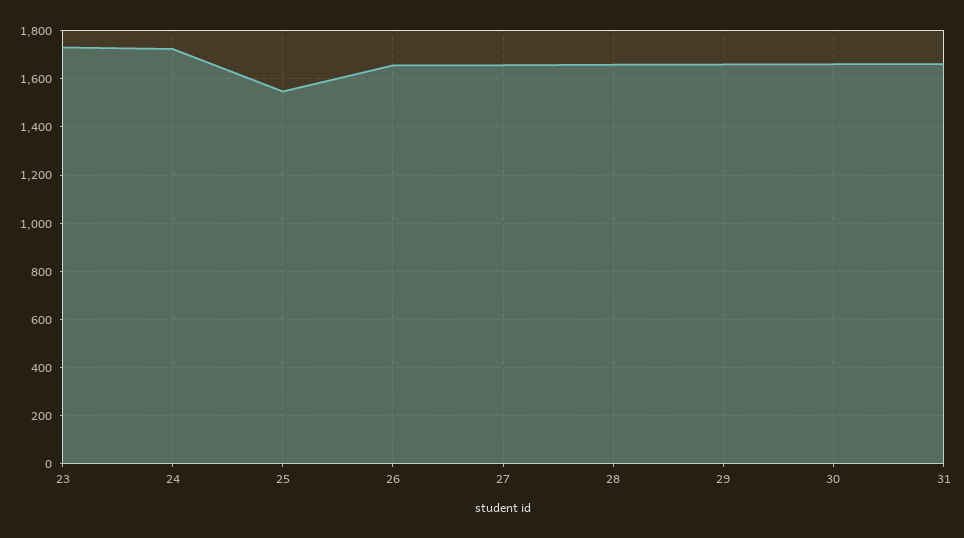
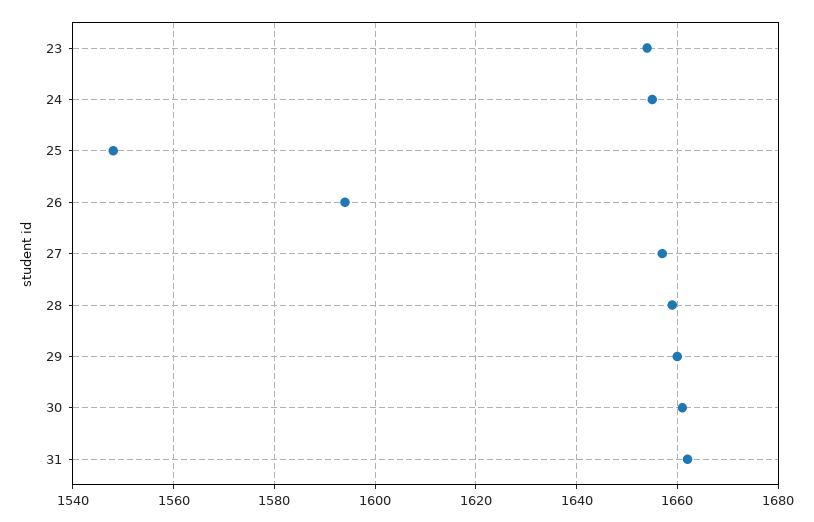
23: 1725 -> 1655
24: 1725 -> 1655
26: 1650 -> 1595

